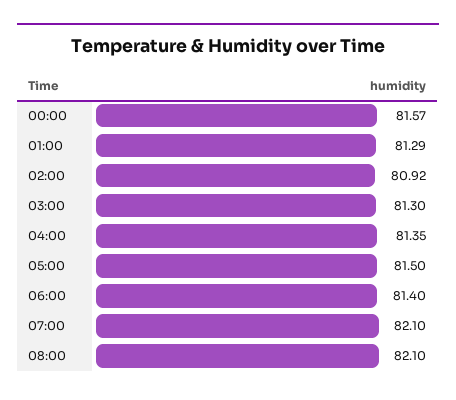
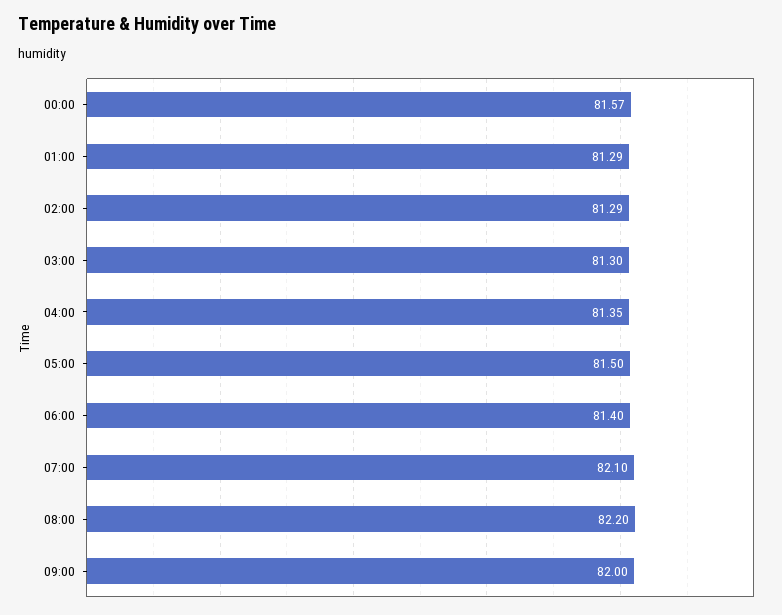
02:00: 80.92 -> 81.29
08:00: 82.1 -> 82.2
09:00: none -> 82

